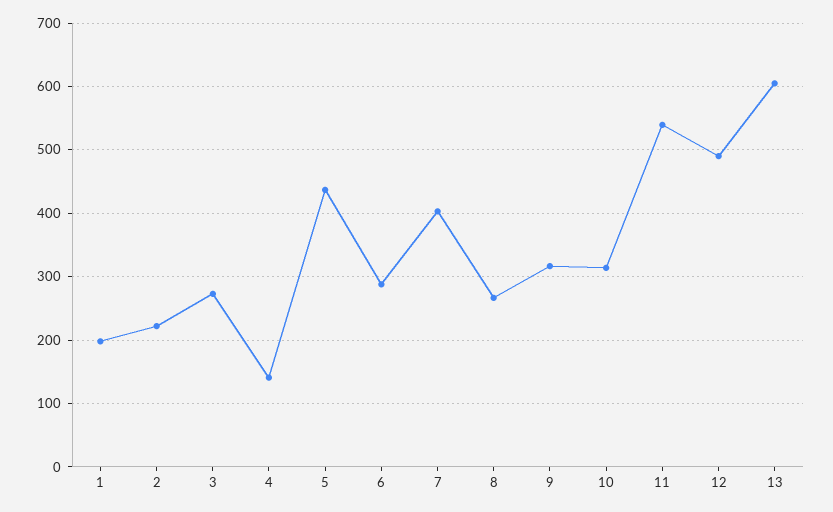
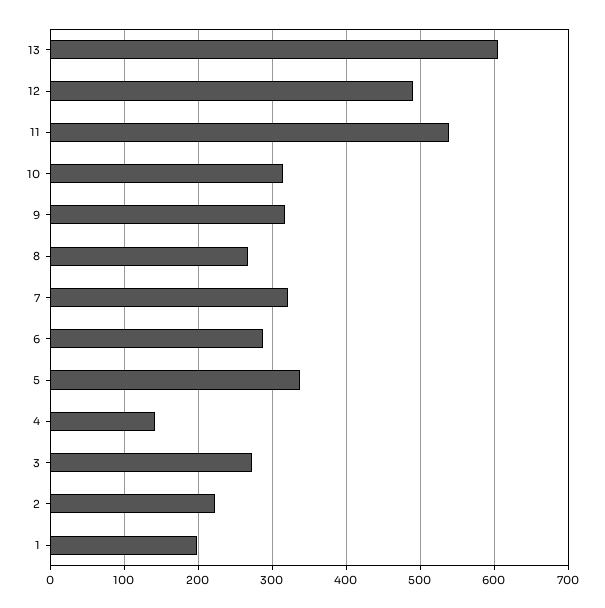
5: 440 -> 340
7: 400 -> 320

